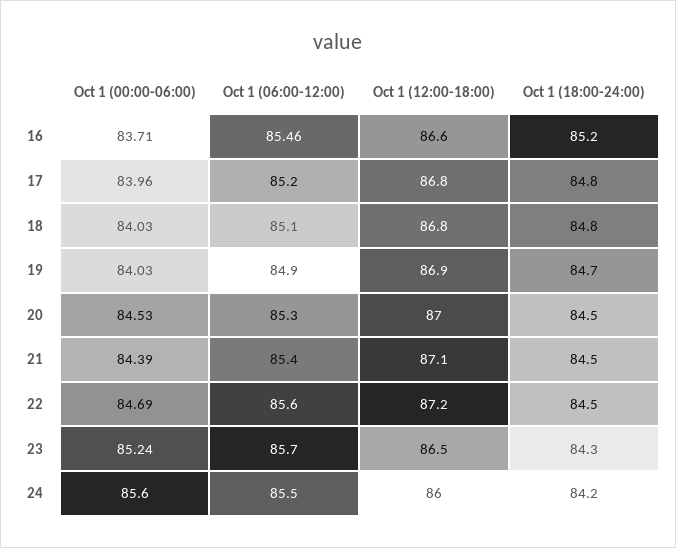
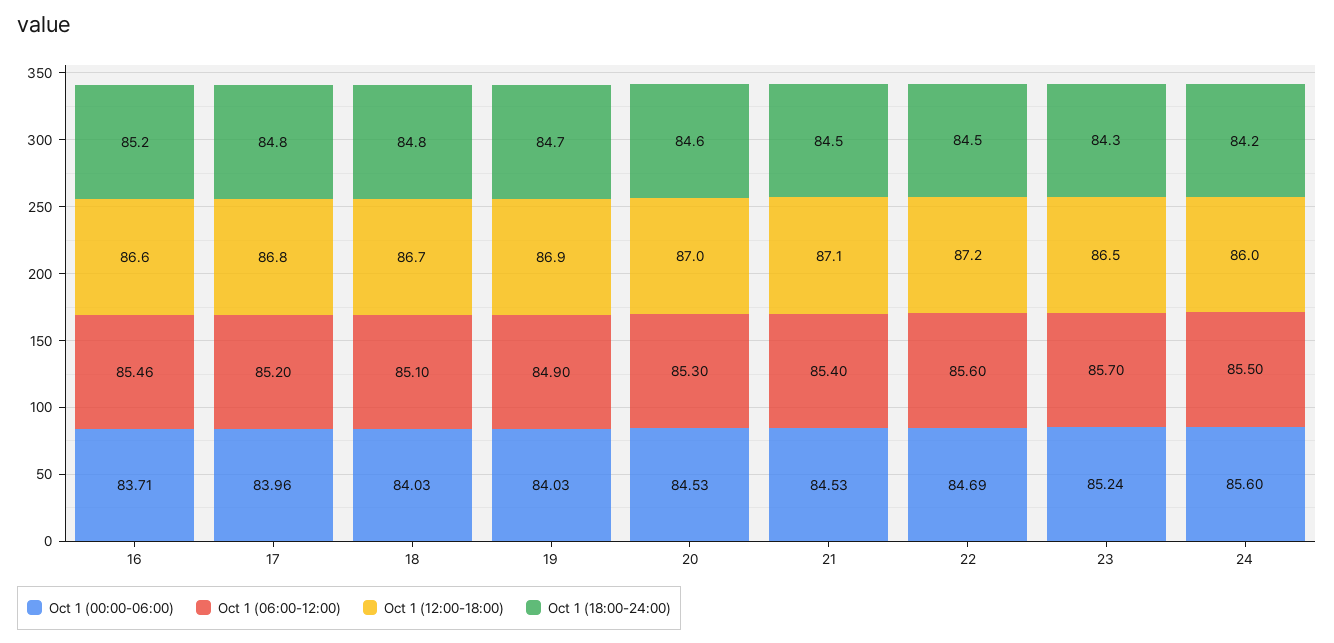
Oct 1 (12:00-18:00), 18: 86.8 -> 86.7
Oct 1 (18:00-24:00), 20: 84.5 -> 84.6
Oct 1 (00:00-06:00), 21: 84.39 -> 84.53

